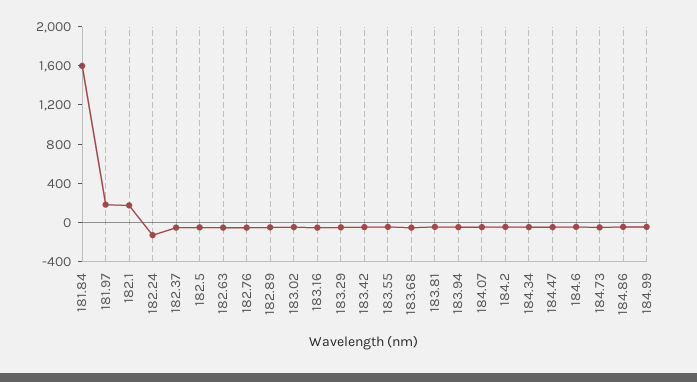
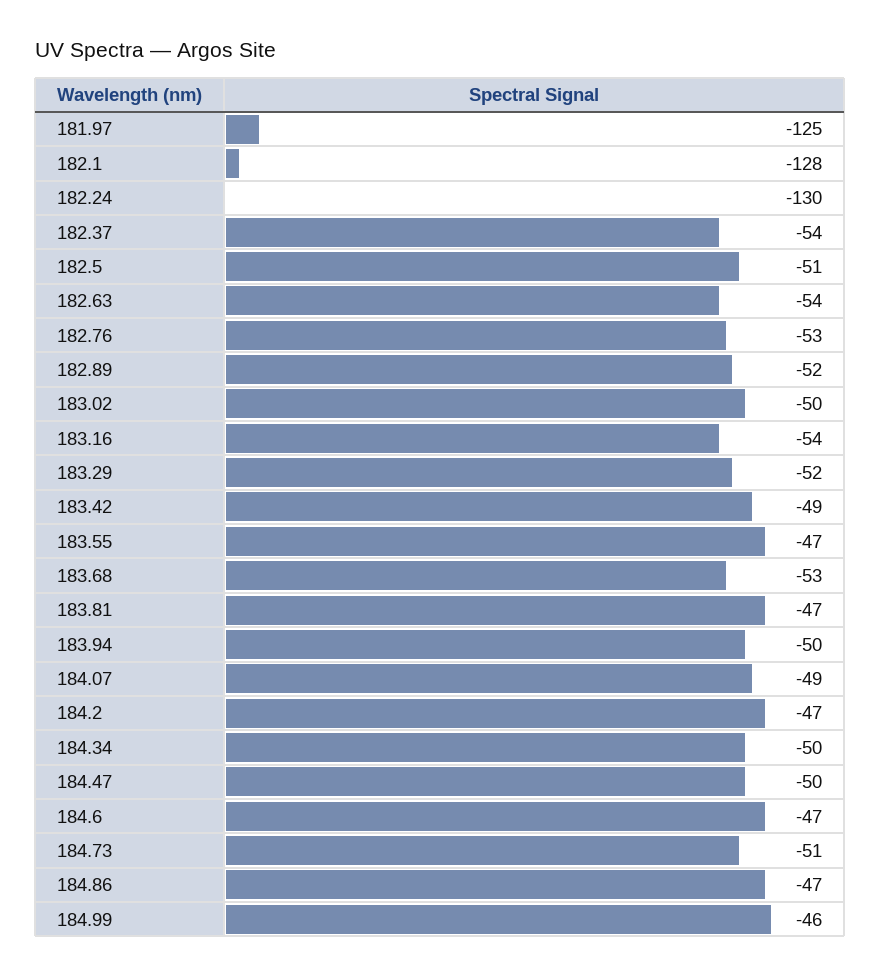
181.84: 1600 -> none
181.97: 200 -> -125
182.1: 200 -> -128

